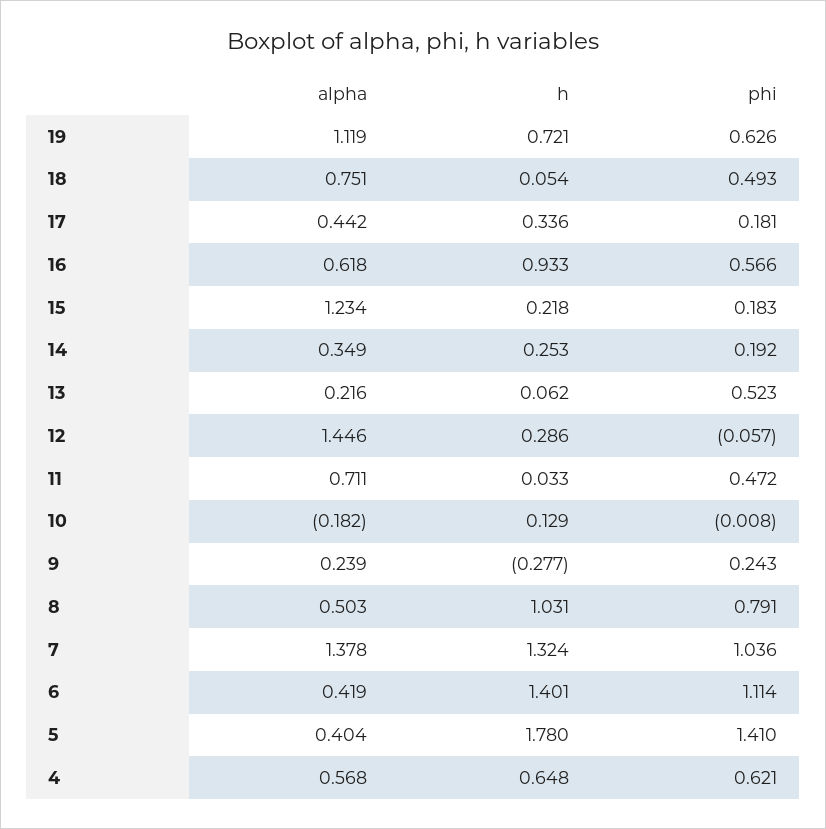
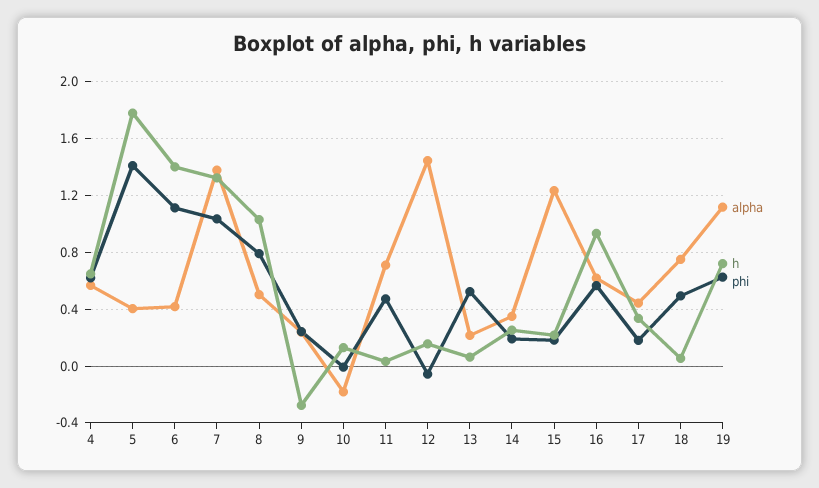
h, 12: 0.286 -> 0.15

